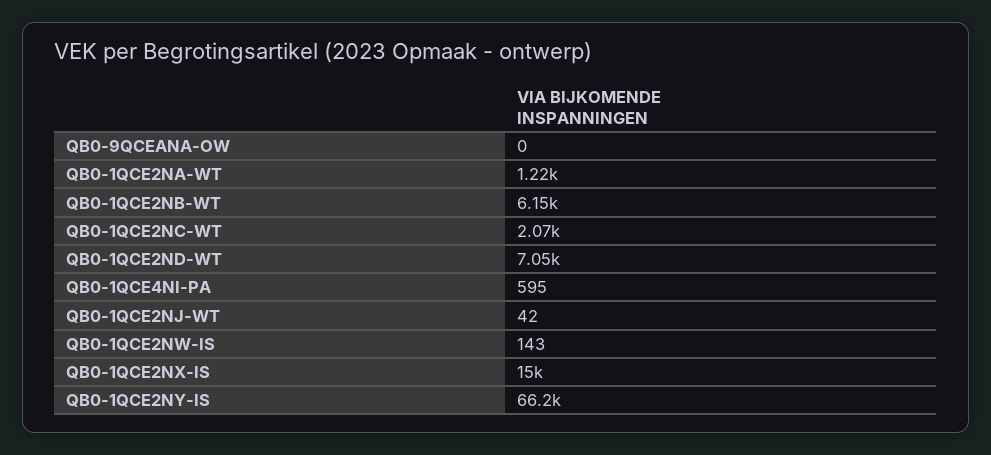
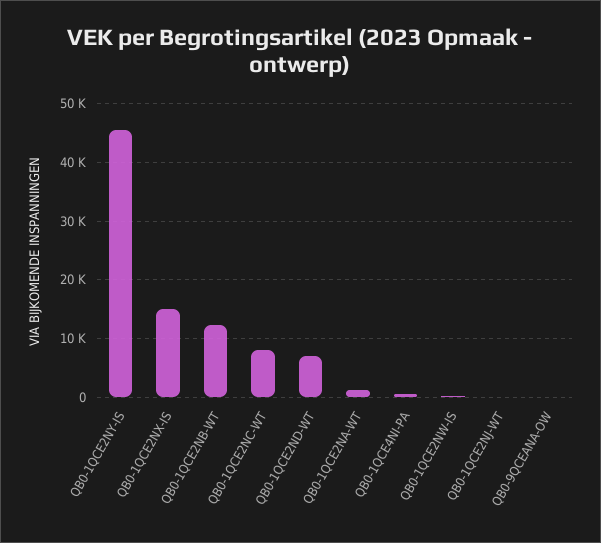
QB0-1QCE2NB-WT: 6150 -> 12000
QB0-1QCE2NC-WT: 2070 -> 8000
QB0-1QCE2NY-IS: 66200 -> 46000

